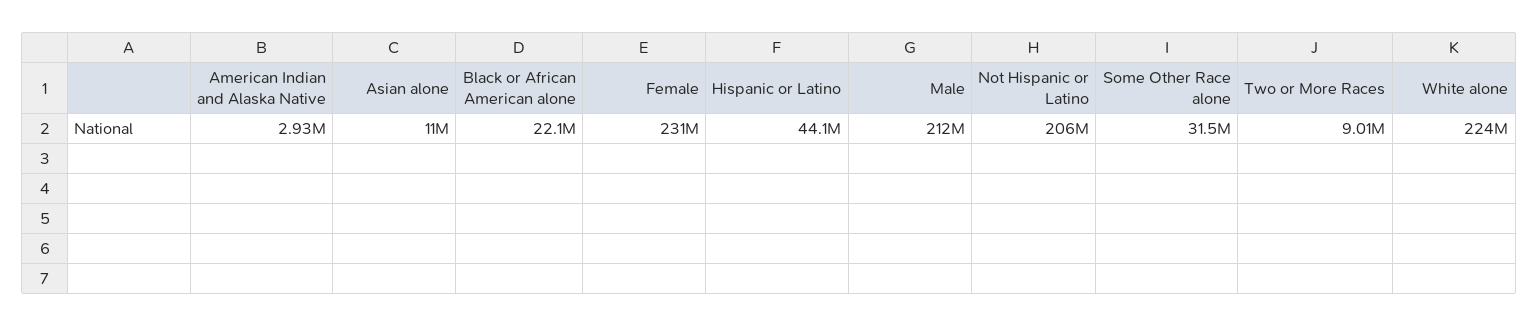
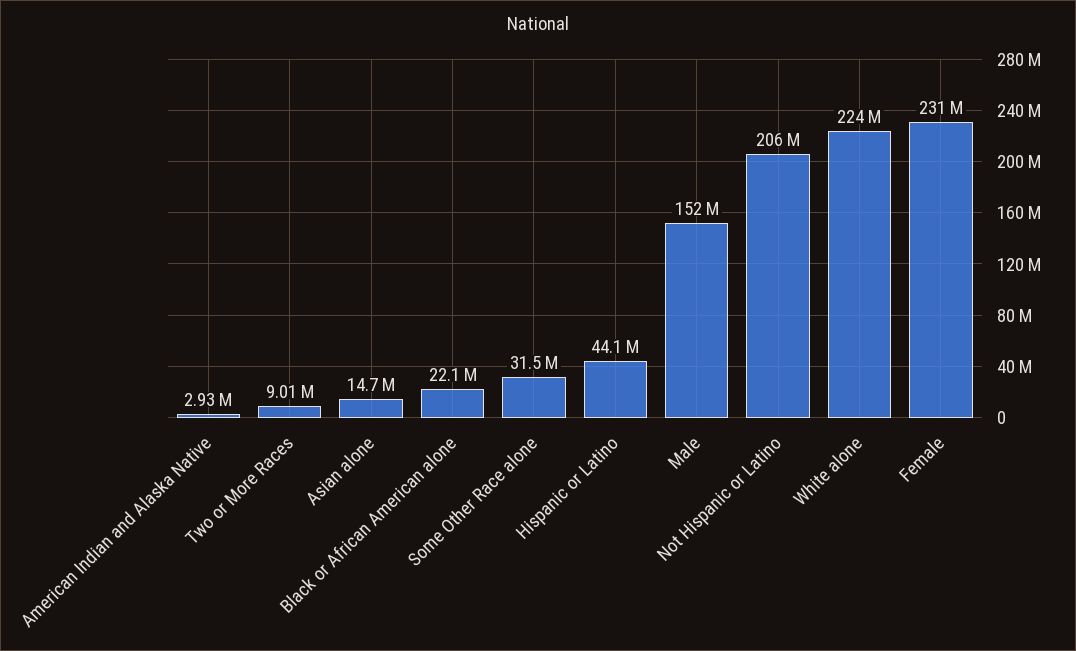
Asian alone: 11000000 -> 14700000
Male: 212000000 -> 152000000

